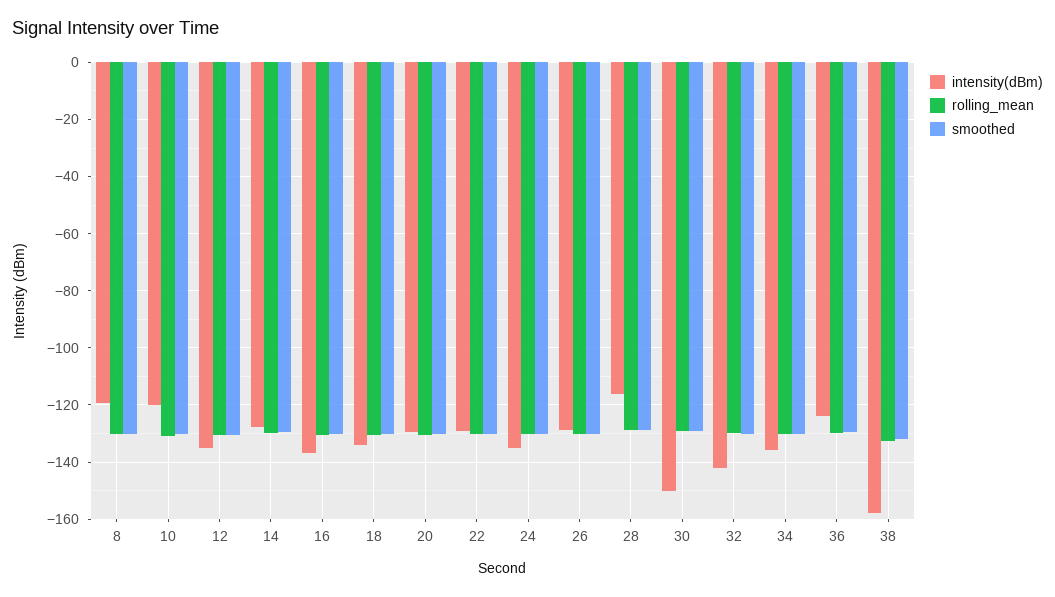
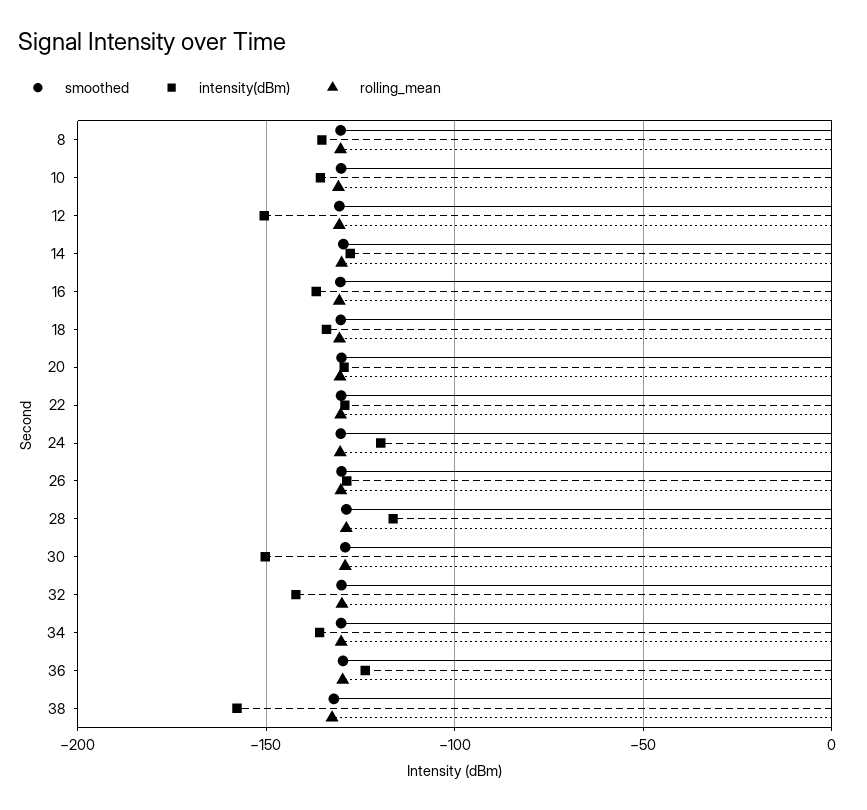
intensity(dBm), 8: -120 -> -135
intensity(dBm), 10: -120 -> -135
intensity(dBm), 12: -135 -> -150
intensity(dBm), 24: -135 -> -120

